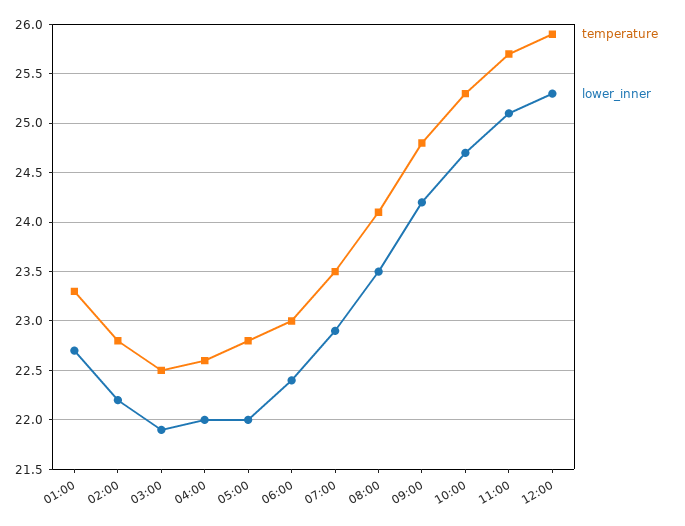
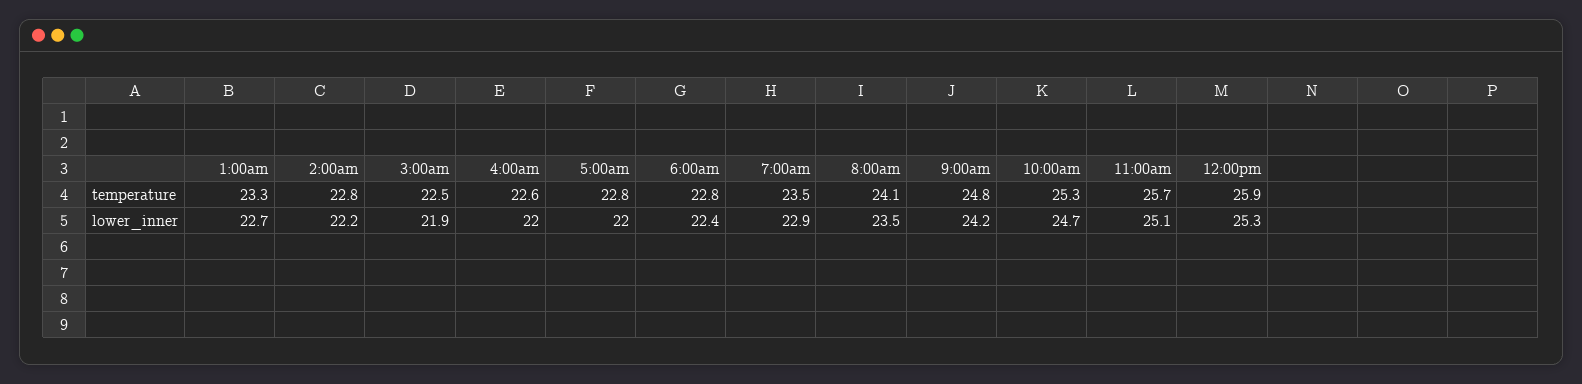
temperature, 06:00: 23 -> 22.8

